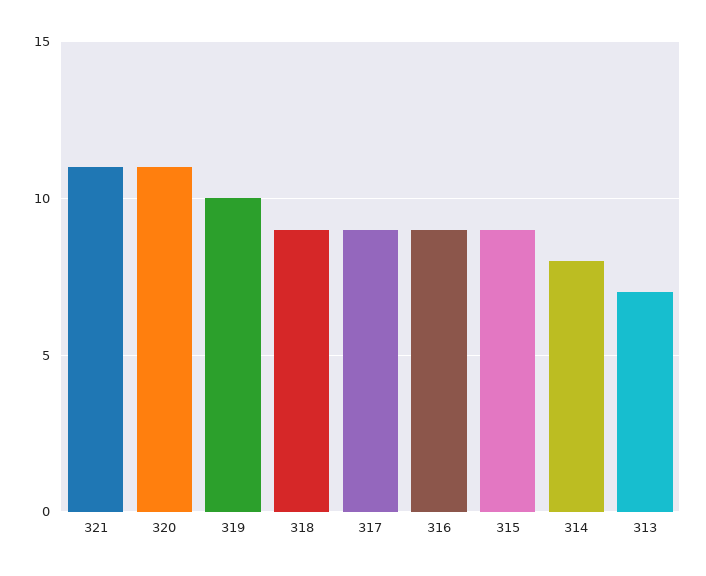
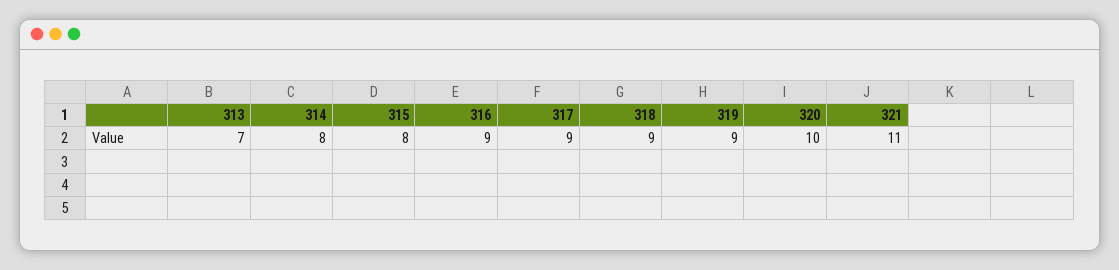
320: 11 -> 10
319: 10 -> 9
315: 9 -> 8

